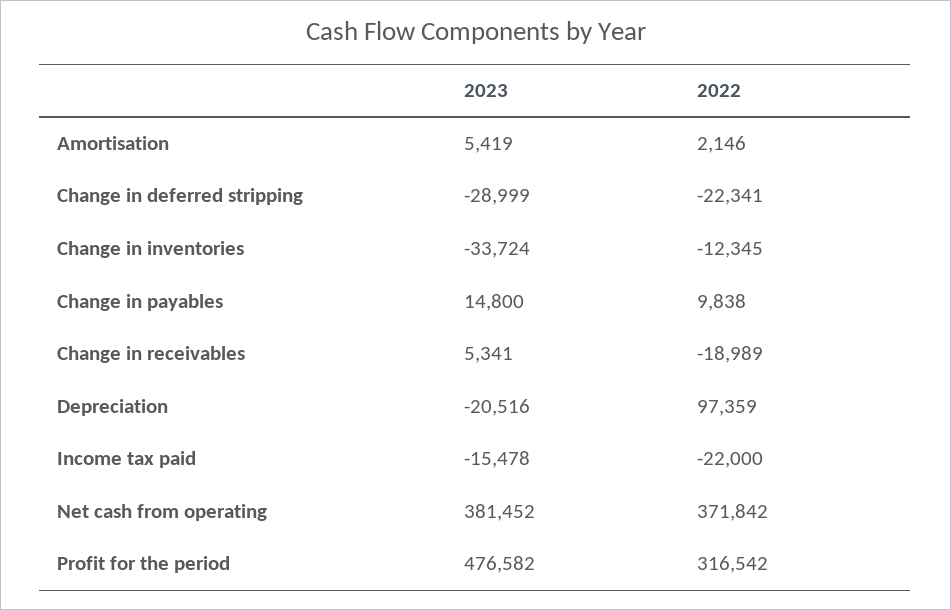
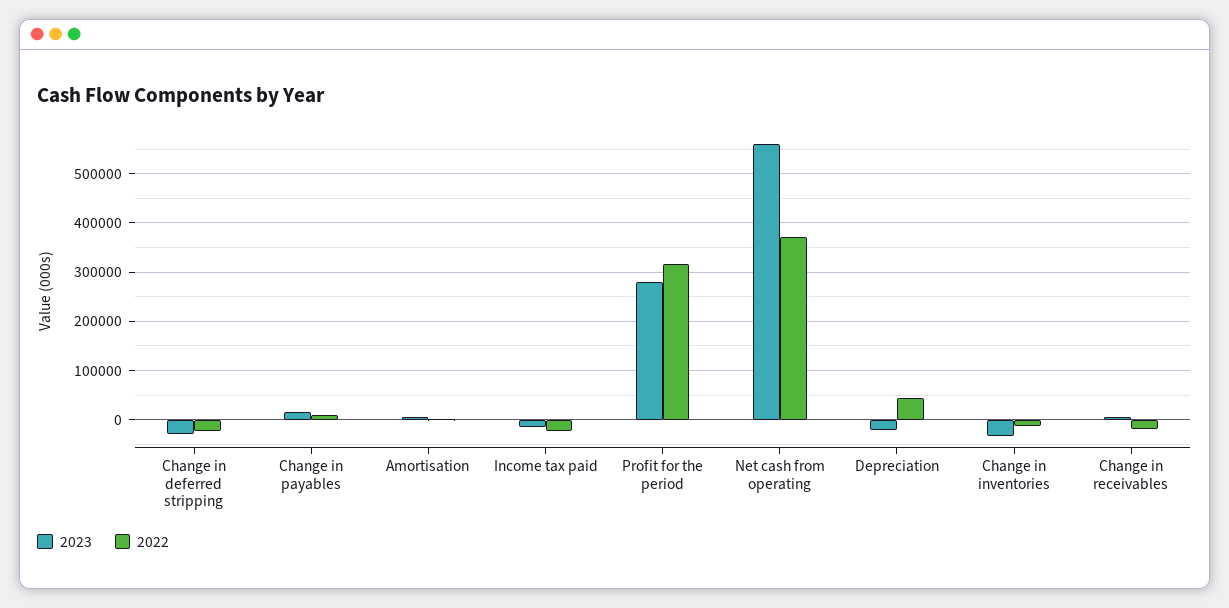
2022, Depreciation: 97359 -> 40000
2023, Net cash from operating: 381452 -> 560000
2023, Profit for the period: 476582 -> 280000

